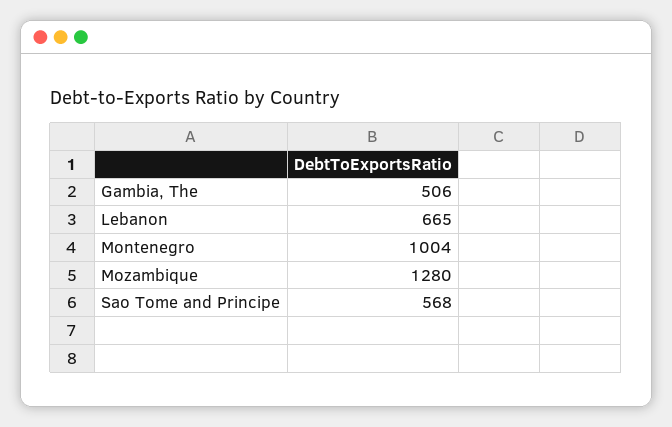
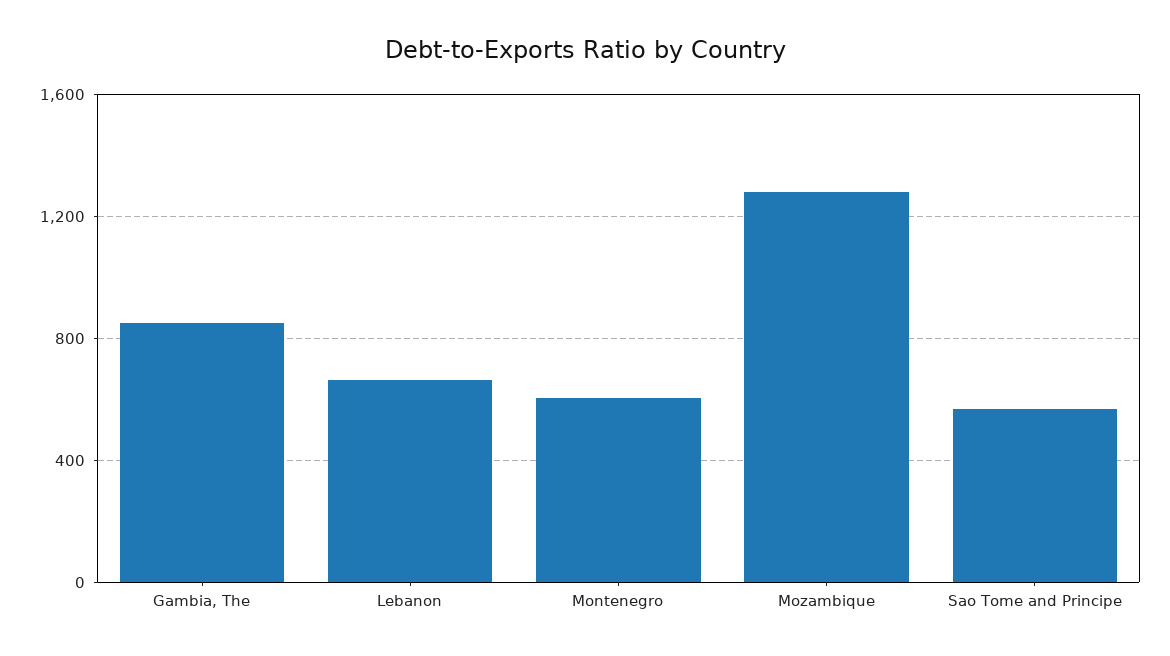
Gambia, The: 506 -> 850
Montenegro: 1004 -> 600

